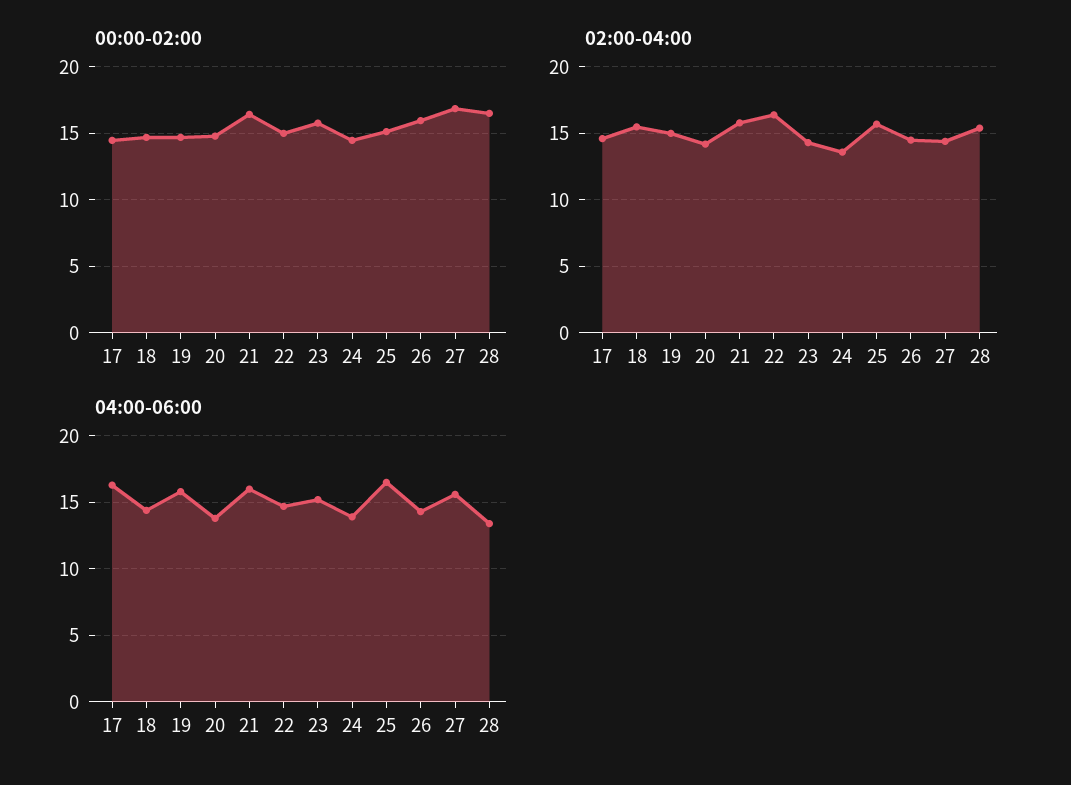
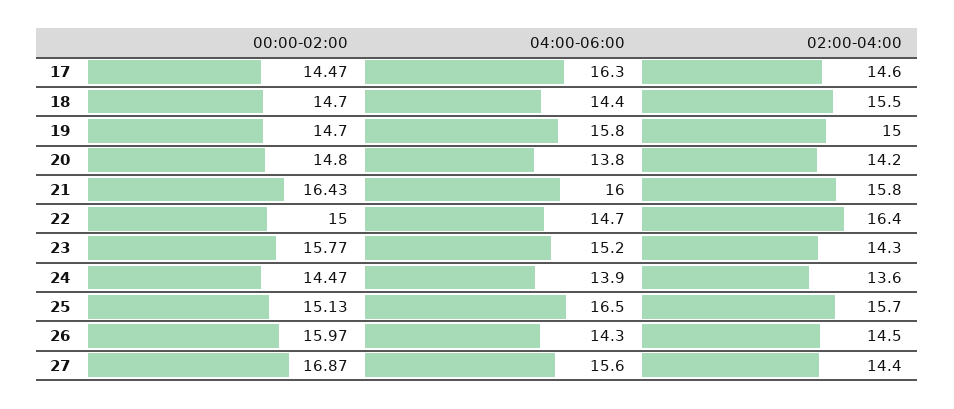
00:00-02:00, 28: 16.5 -> none
02:00-04:00, 28: 15.5 -> none
04:00-06:00, 28: 13.5 -> none

